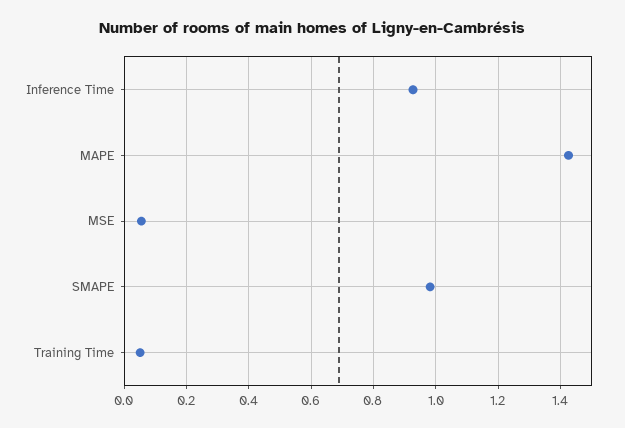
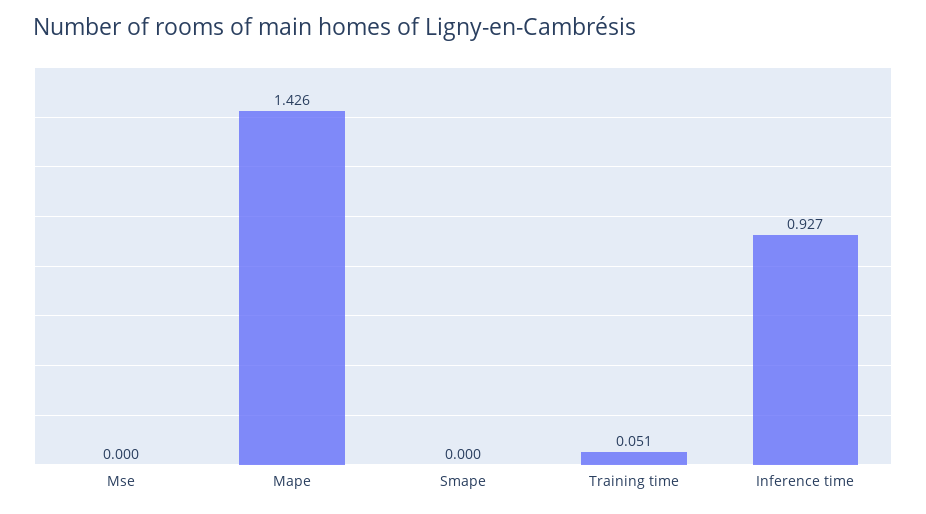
MSE: 0.06 -> 0
SMAPE: 0.98 -> 0

